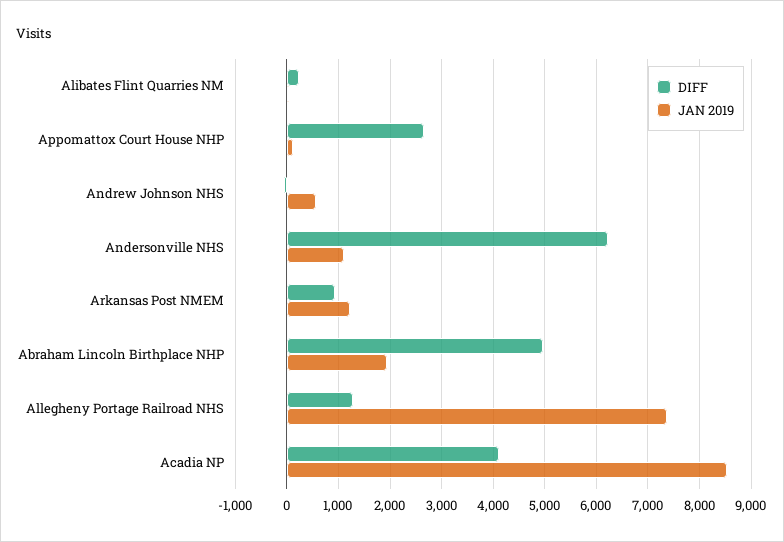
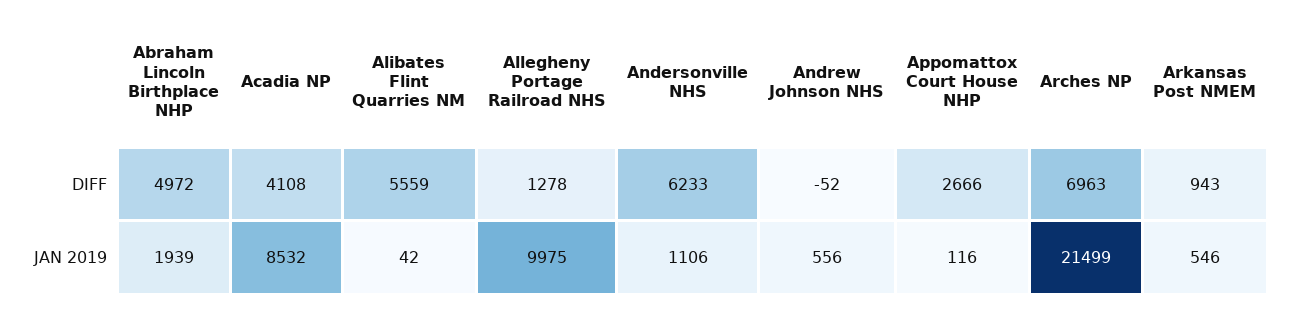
DIFF, Alibates Flint Quarries NM: 200 -> 5559
JAN 2019, Arkansas Post NMEM: 1200 -> 546
JAN 2019, Allegheny Portage Railroad NHS: 7400 -> 9975
DIFF, Arches NP: none -> 6963
JAN 2019, Arches NP: none -> 21499

